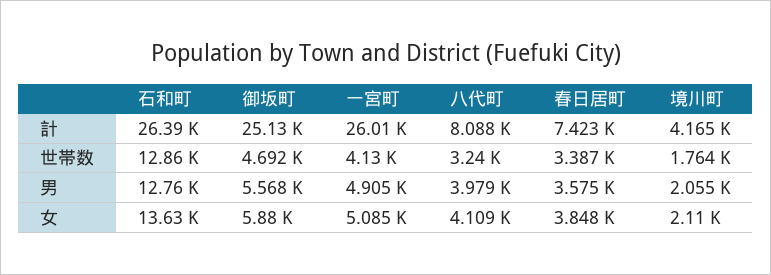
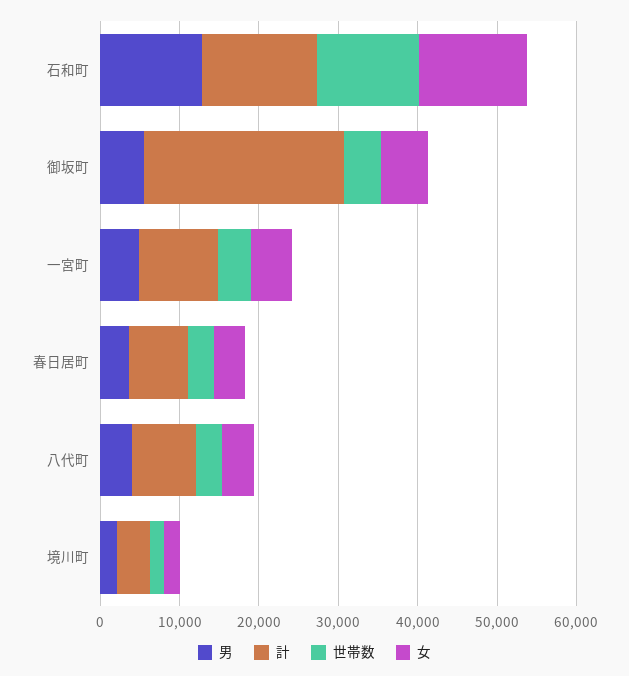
計, 石和町: 26390 -> 14000
計, 一宮町: 26010 -> 10000

